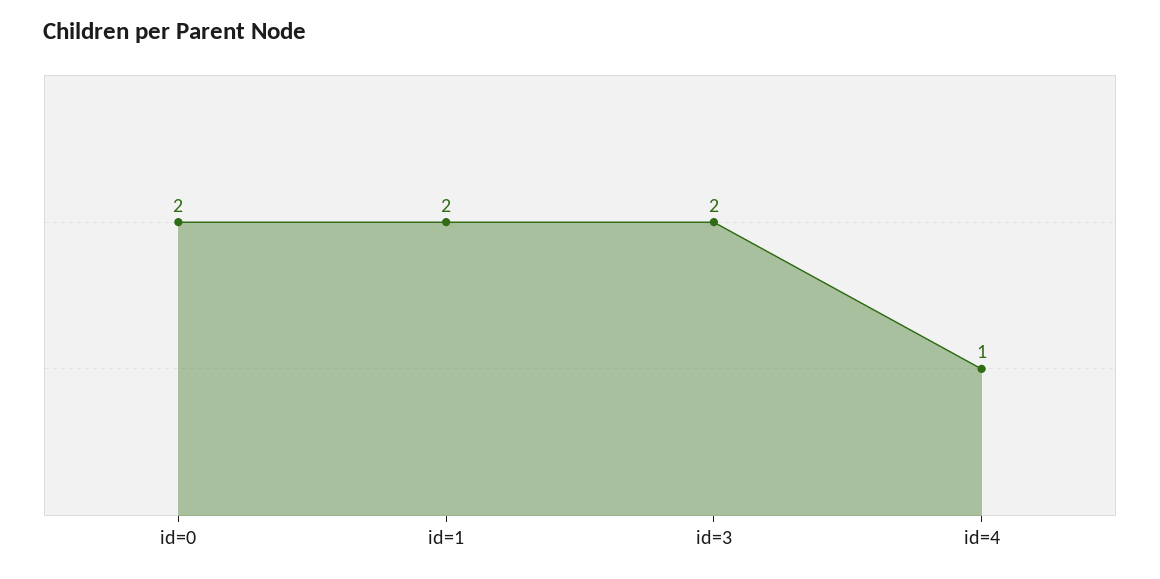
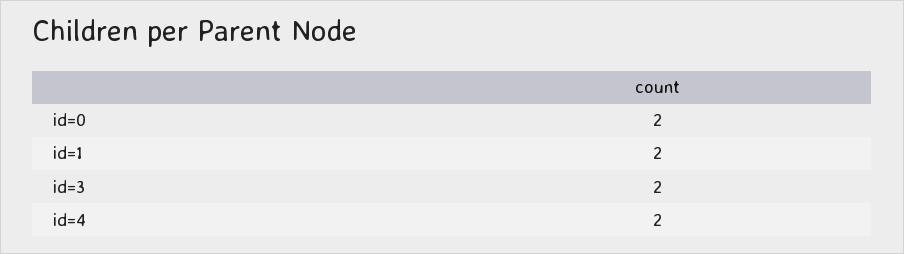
id=4: 1 -> 2

